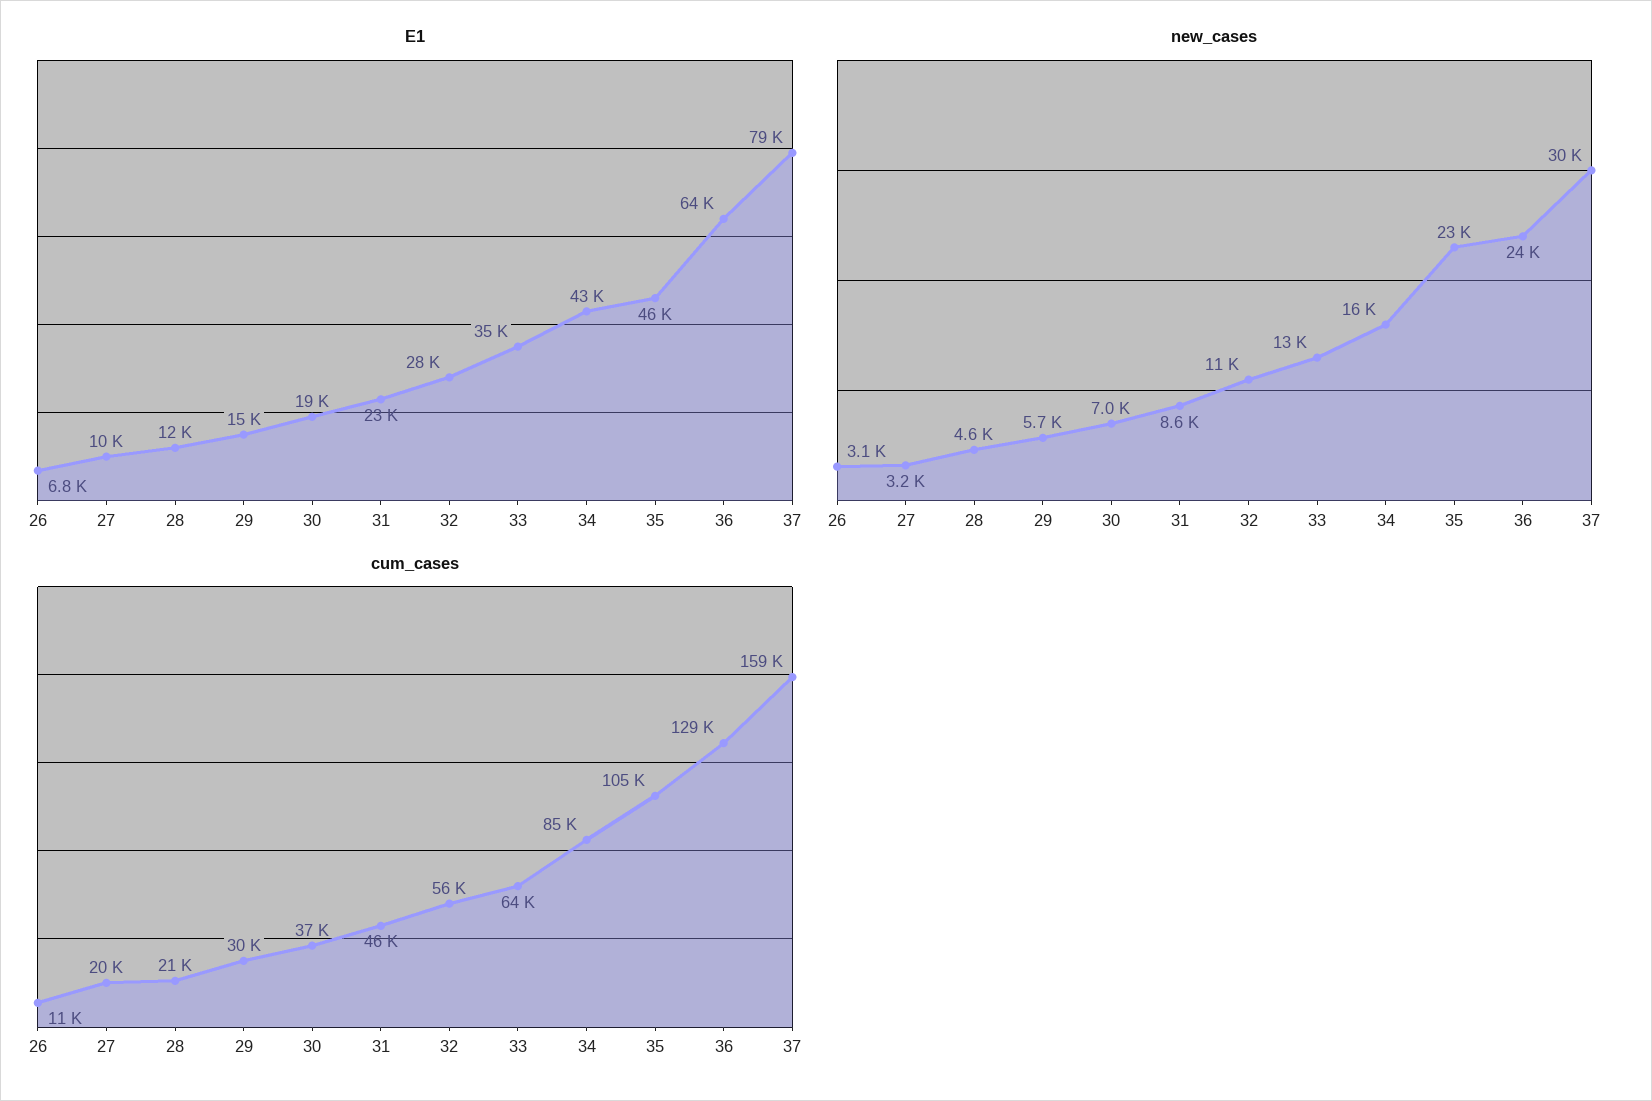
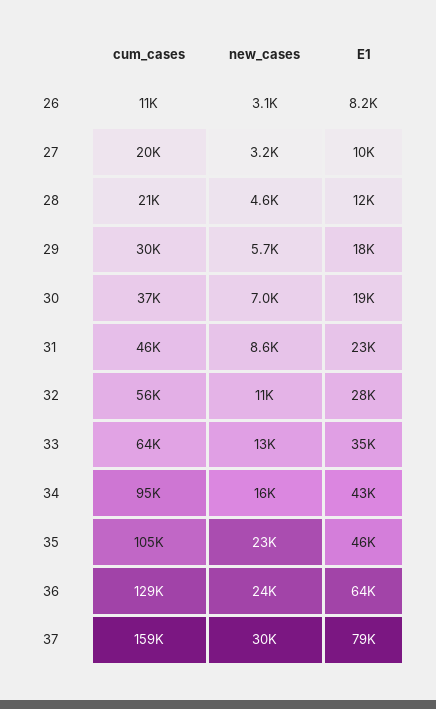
E1, 26: 6800 -> 8200
E1, 29: 15000 -> 18000
cum_cases, 34: 85000 -> 95000

